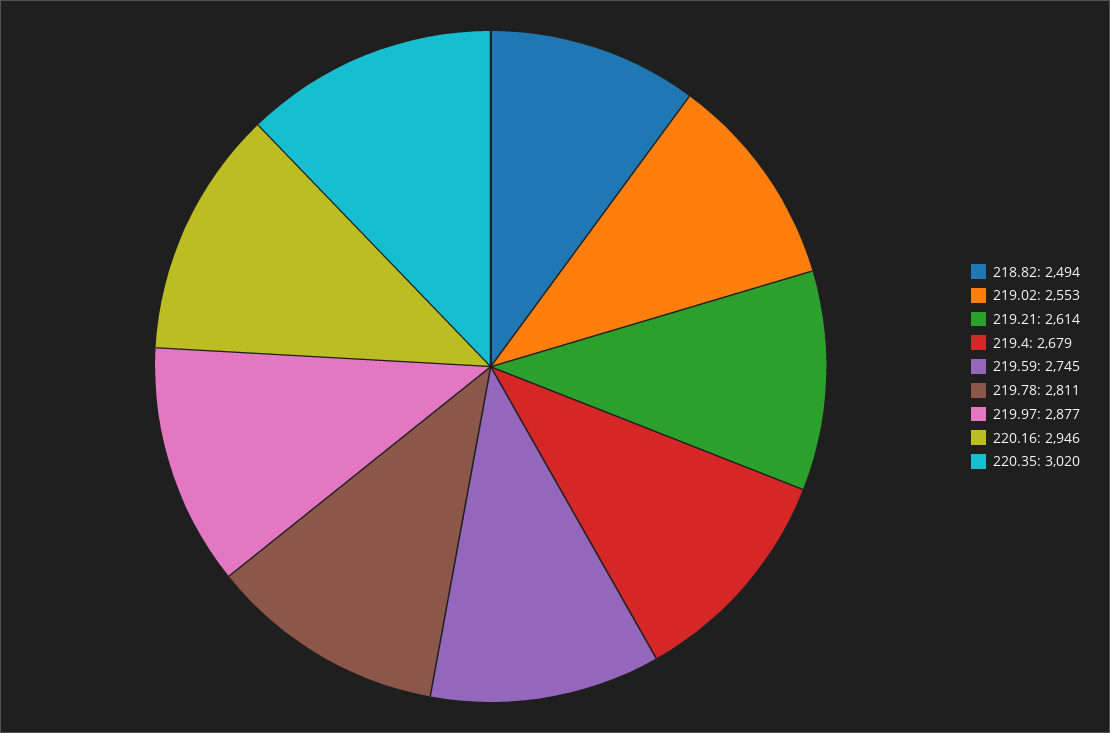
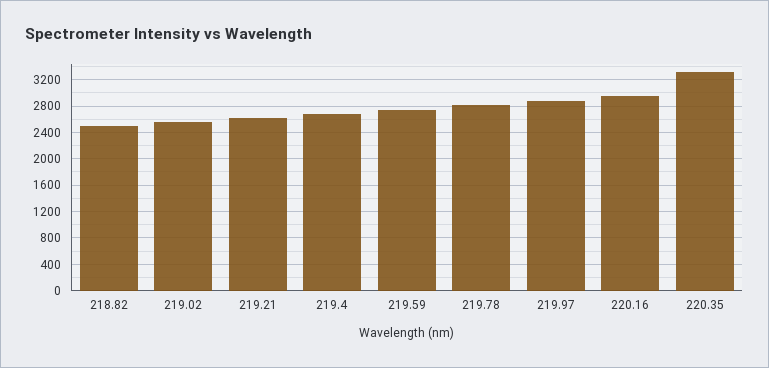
220.35: 3020 -> 3300

